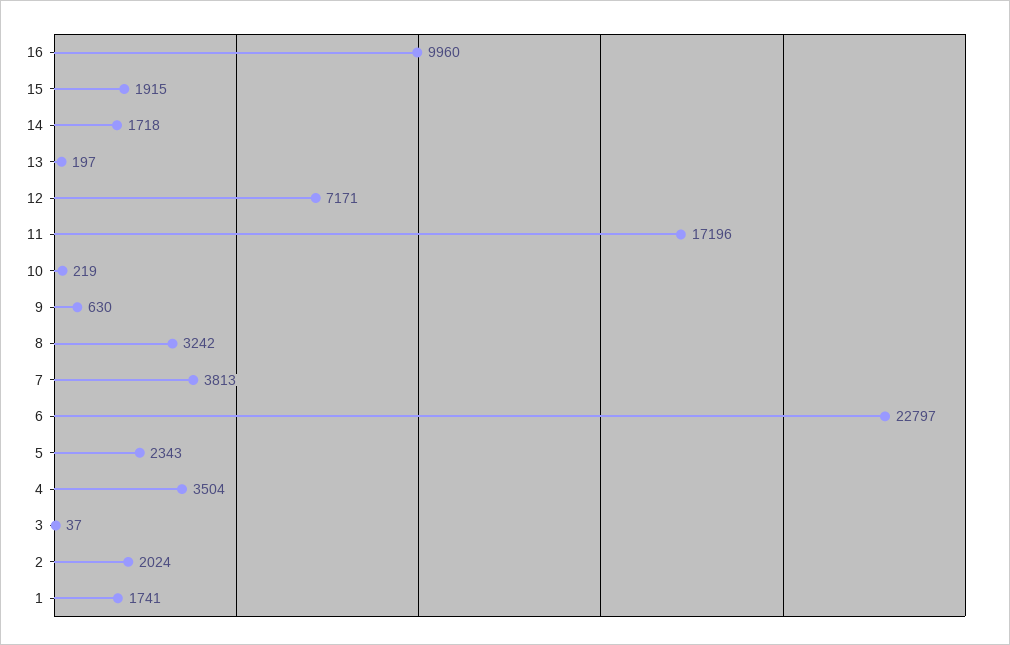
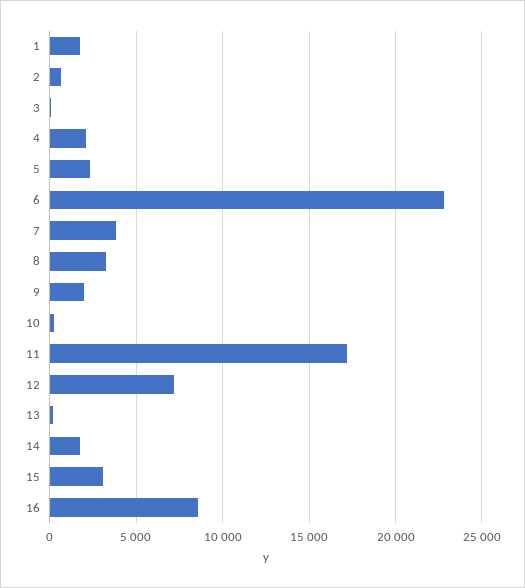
16: 9960 -> 8500
15: 1915 -> 3000
9: 630 -> 2000
4: 3504 -> 2000
2: 2024 -> 500

